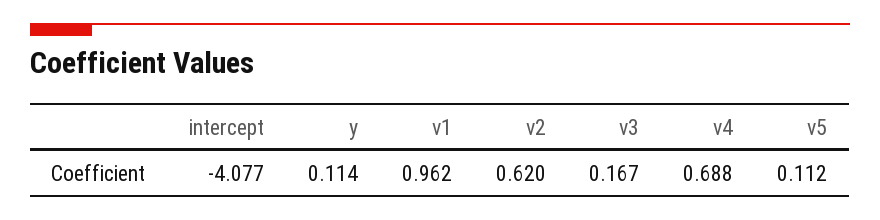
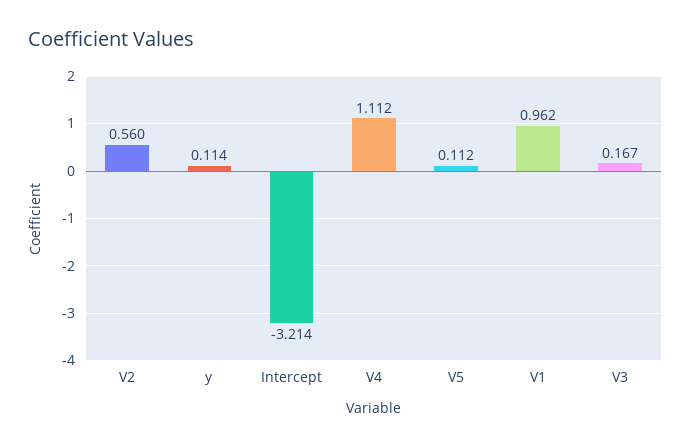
intercept: -4.077 -> -3.214
v2: 0.62 -> 0.56
v4: 0.688 -> 1.112

